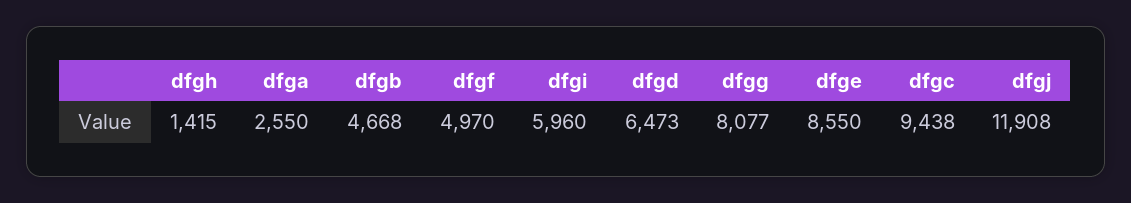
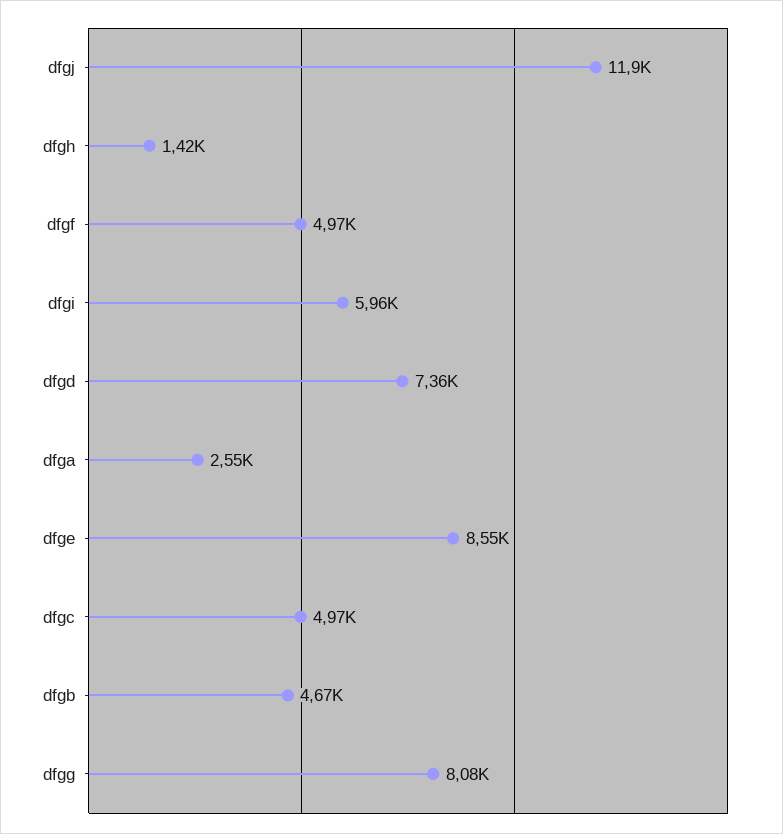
dfgd: 6473 -> 7360
dfgc: 9438 -> 4970

